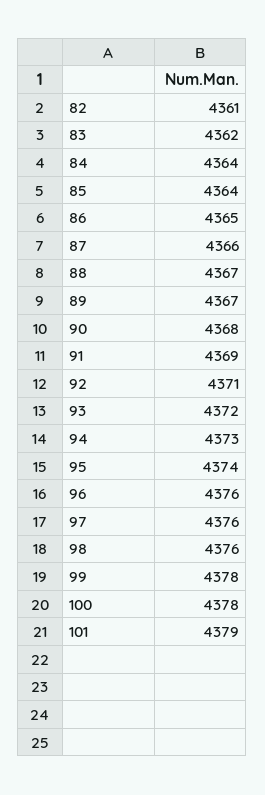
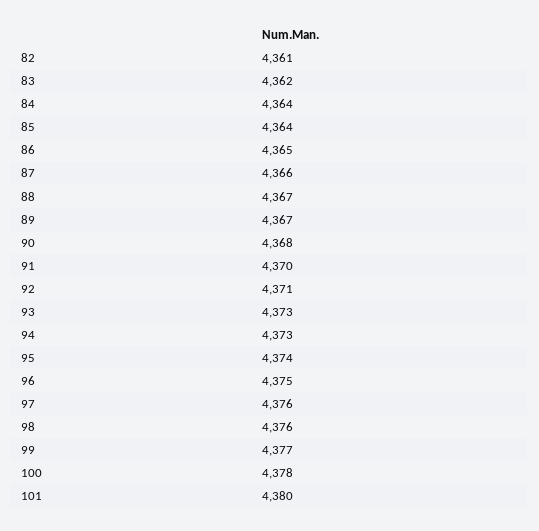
91: 4369 -> 4370
93: 4372 -> 4373
96: 4376 -> 4375
99: 4378 -> 4377
101: 4379 -> 4380

